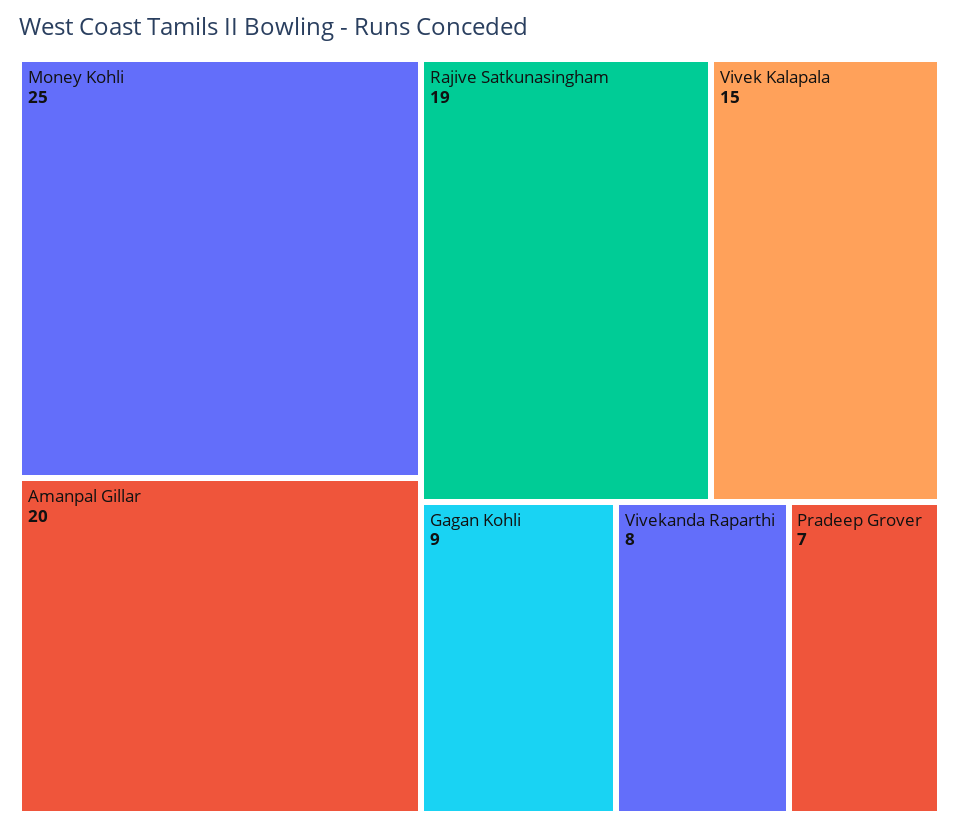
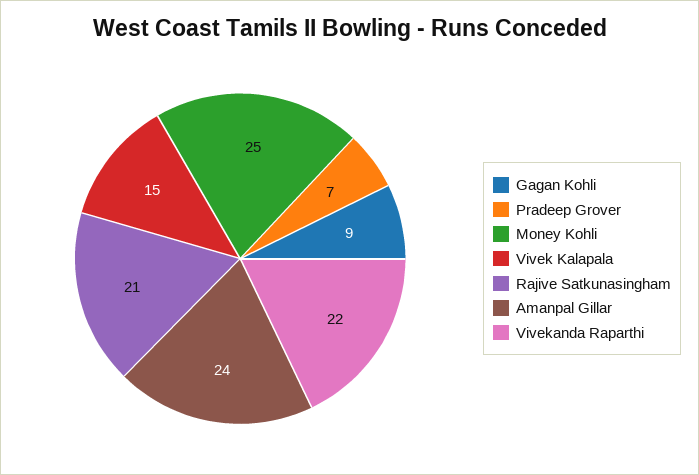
Amanpal Gillar: 20 -> 24
Rajive Satkunasingham: 19 -> 21
Vivekanda Raparthi: 8 -> 22

